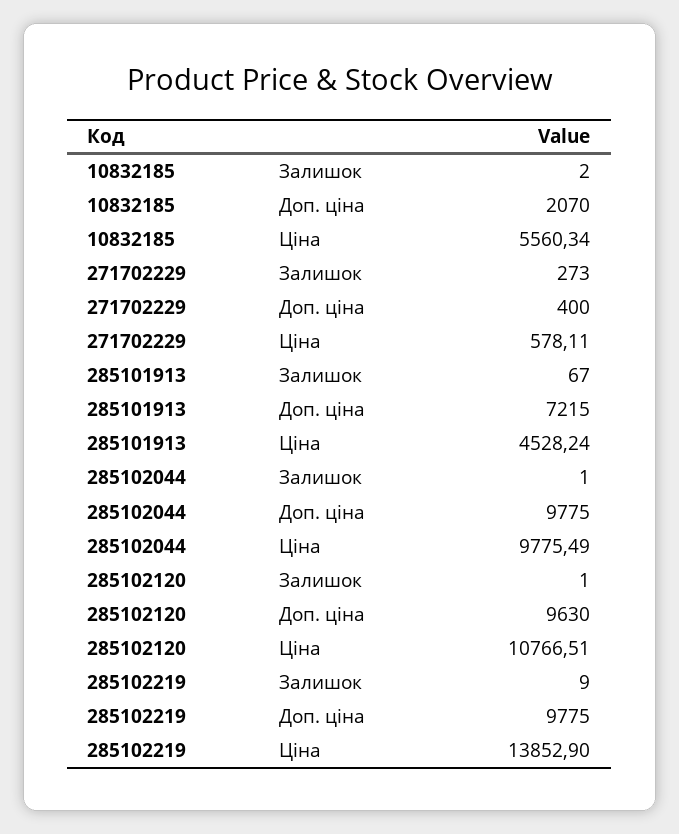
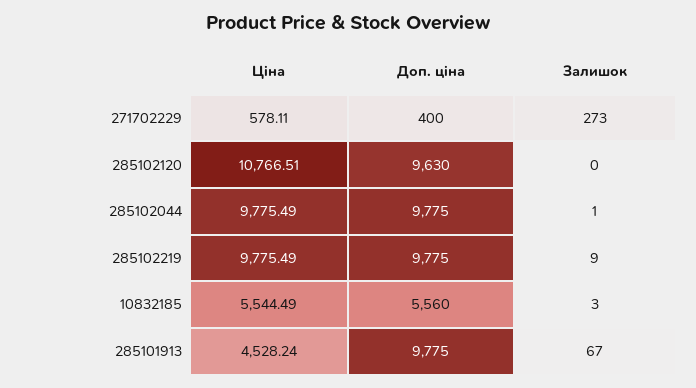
10832185, Залишок: 2 -> 3
10832185, Доп. ціна: 2070 -> 5560
10832185, Ціна: 5560.34 -> 5544.49
285101913, Доп. ціна: 7215 -> 9775
285102120, Залишок: 1 -> 0
285102219, Ціна: 13852.9 -> 9775.49

